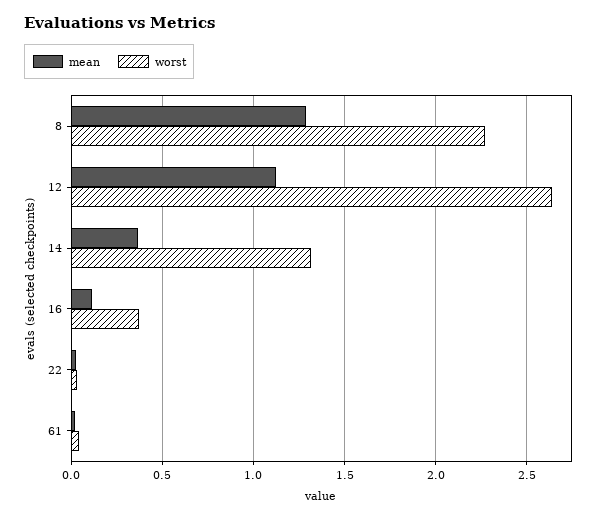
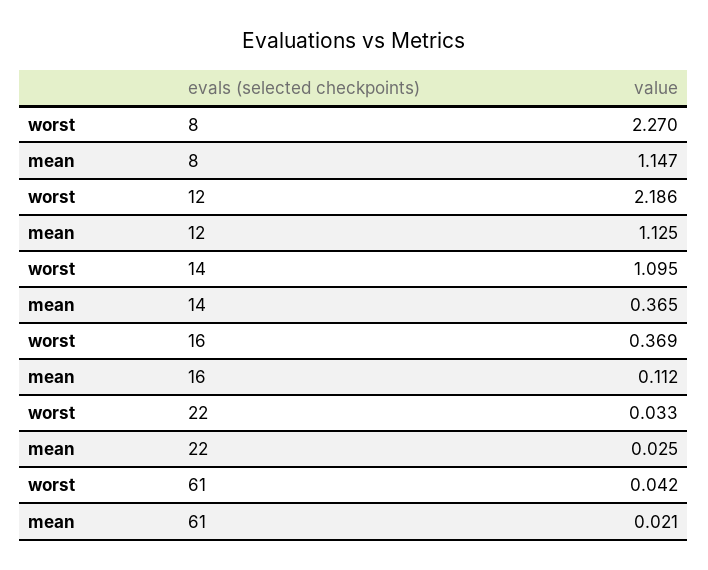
mean, 8: 1.3 -> 1.147
worst, 12: 2.65 -> 2.186
worst, 14: 1.3 -> 1.095

